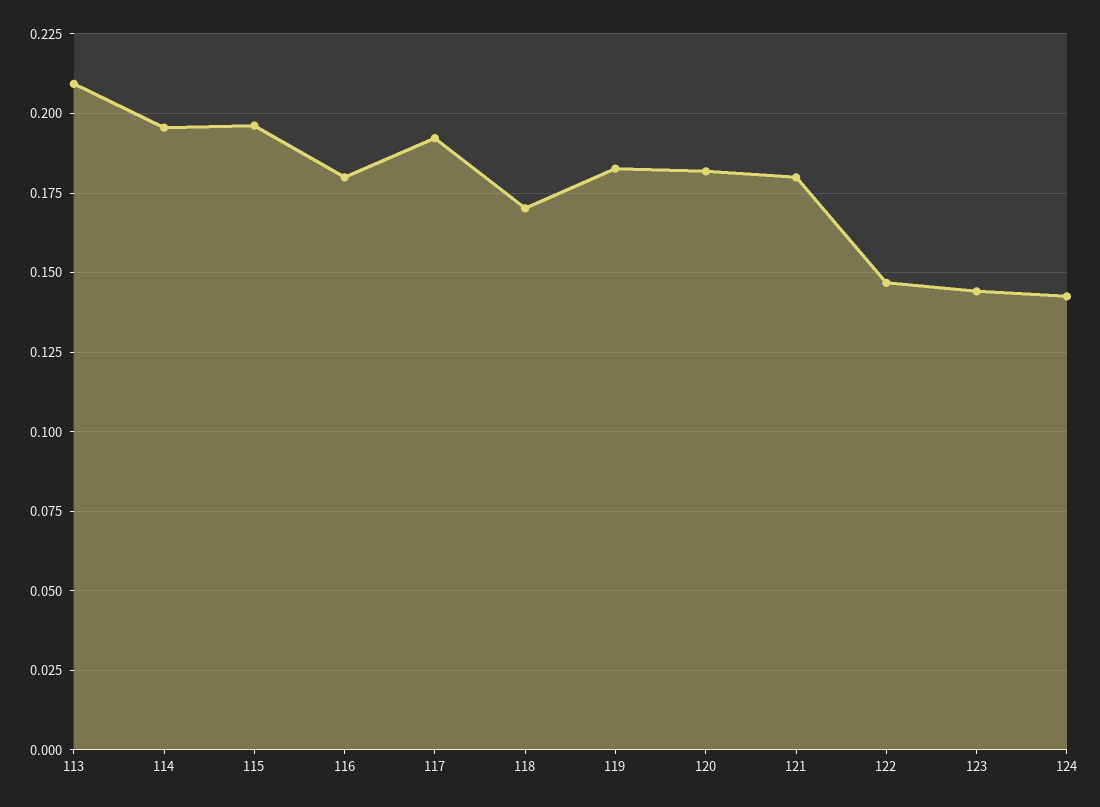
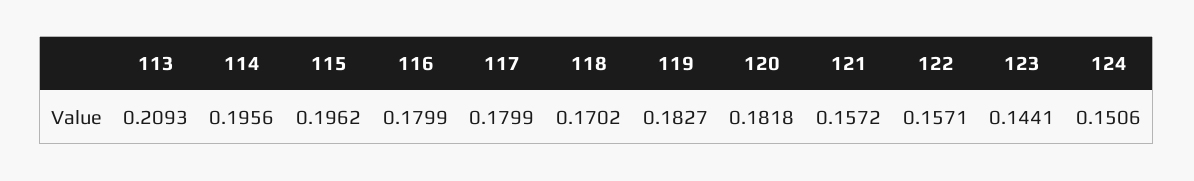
117: 0.1925 -> 0.1799
121: 0.18 -> 0.1572
122: 0.1475 -> 0.1571
124: 0.1425 -> 0.1506

